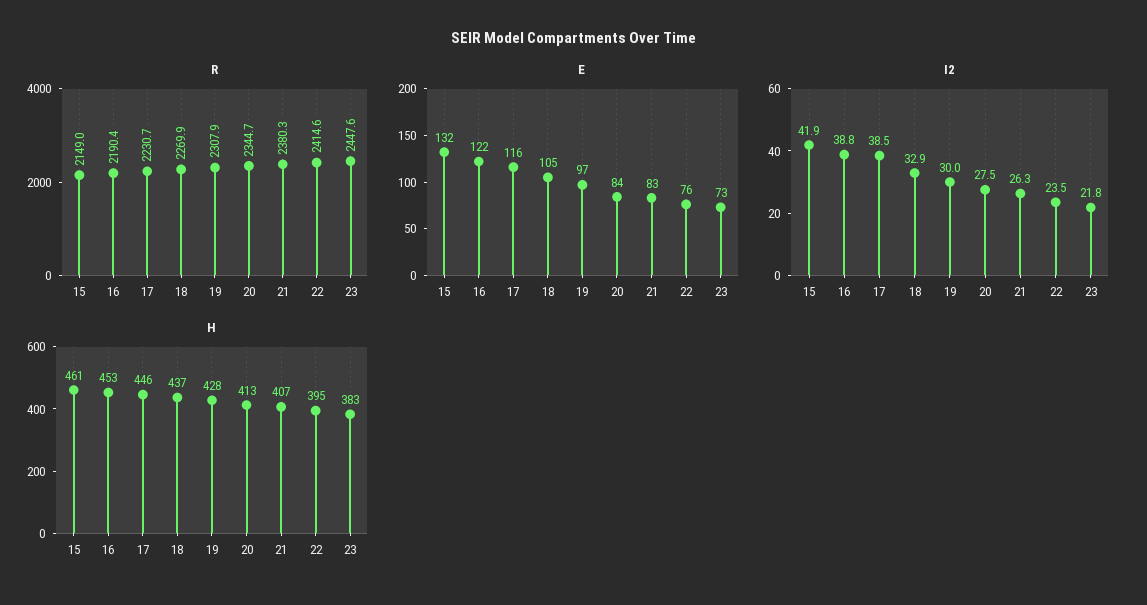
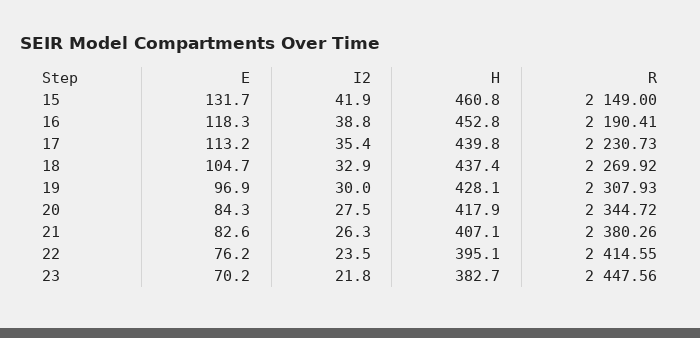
E, 16: 122 -> 118.3
E, 17: 116 -> 113.2
E, 23: 73 -> 70.2
I2, 17: 38.5 -> 35.4
H, 17: 446 -> 439.8
H, 20: 413 -> 417.9

